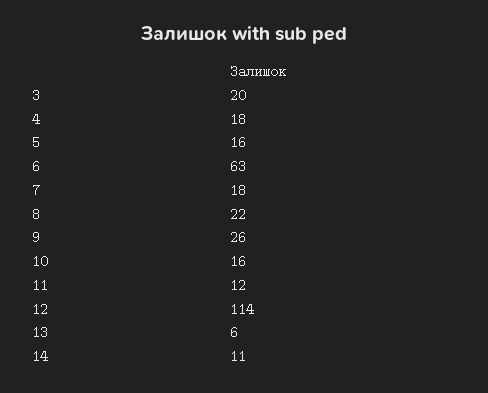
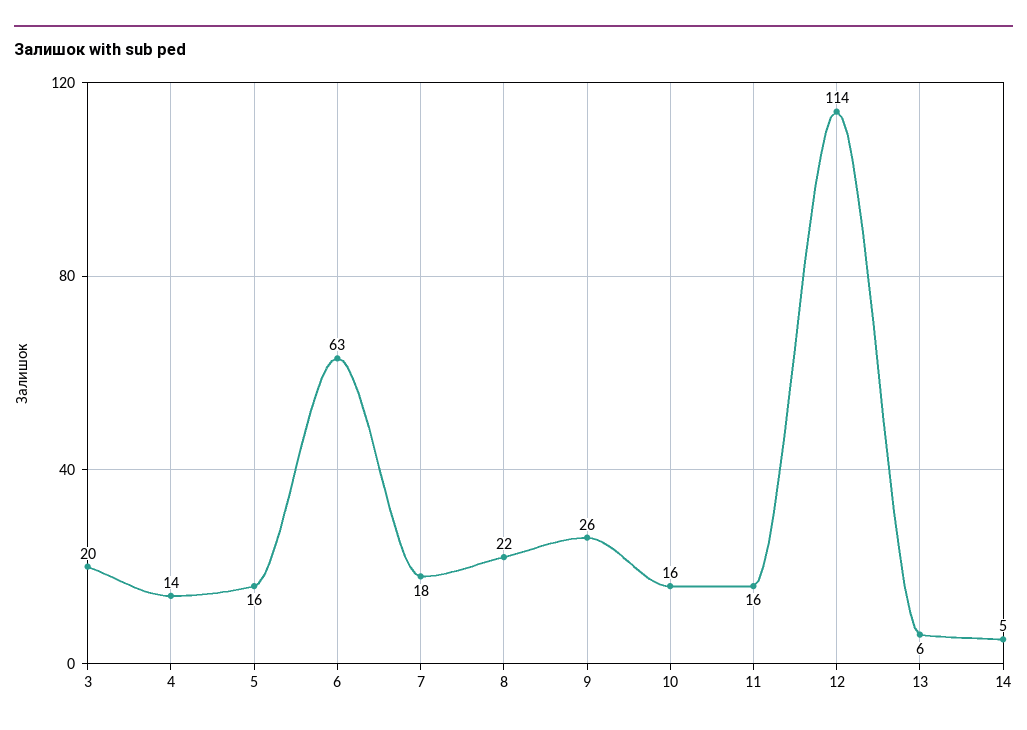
4: 18 -> 14
11: 12 -> 16
14: 11 -> 5

